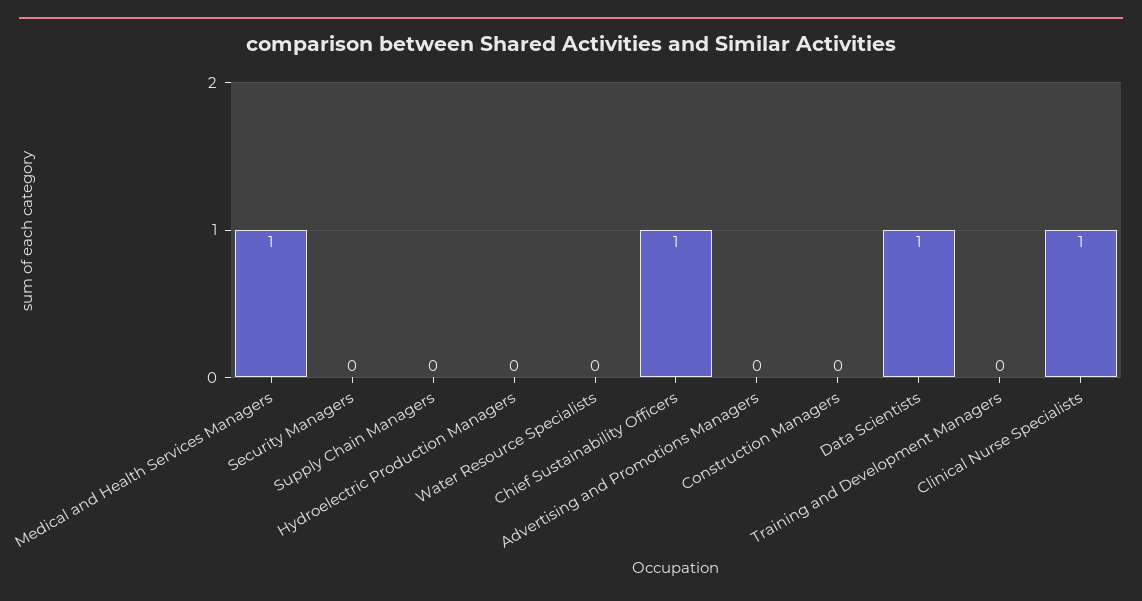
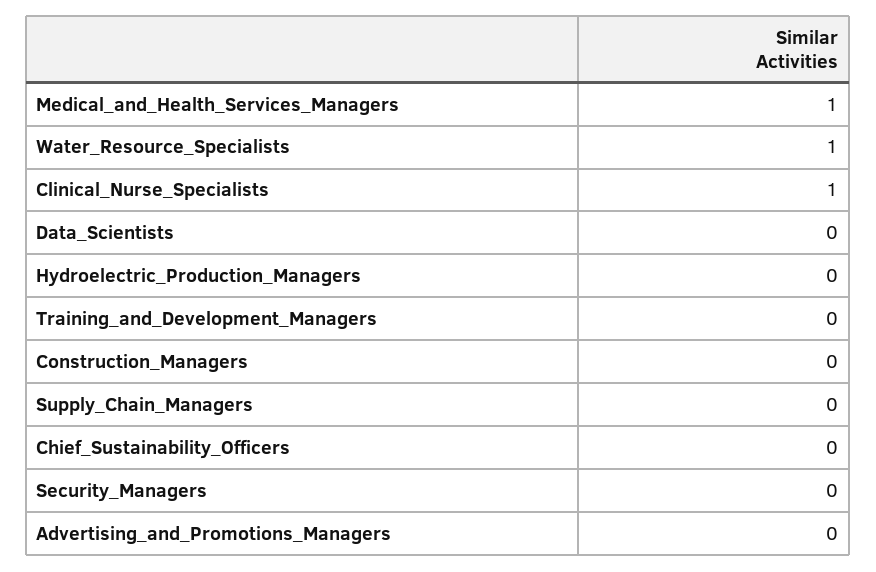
Water Resource Specialists: 0 -> 1
Chief Sustainability Officers: 1 -> 0
Data Scientists: 1 -> 0

